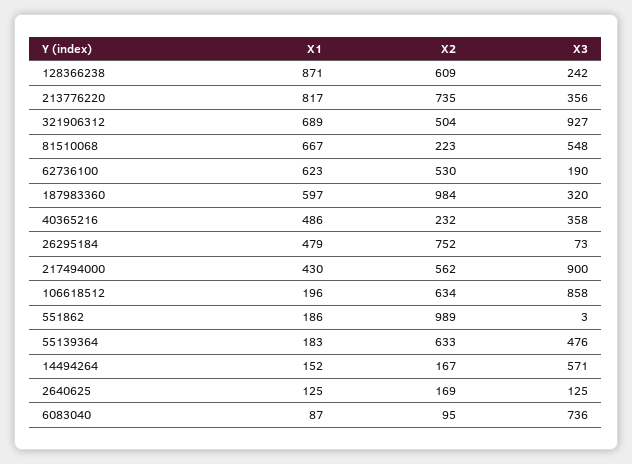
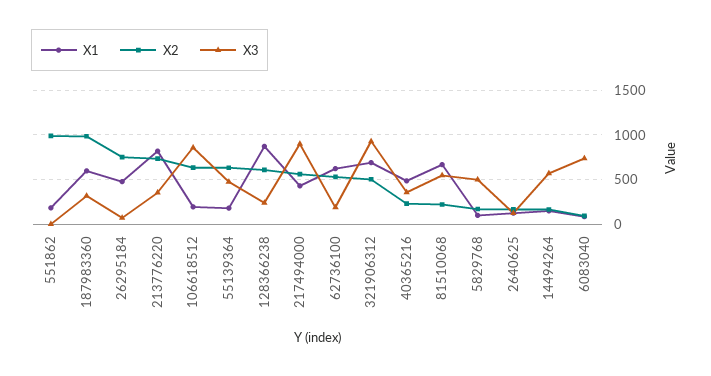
X1, 5829768: none -> 100
X2, 5829768: none -> 200
X3, 5829768: none -> 500

